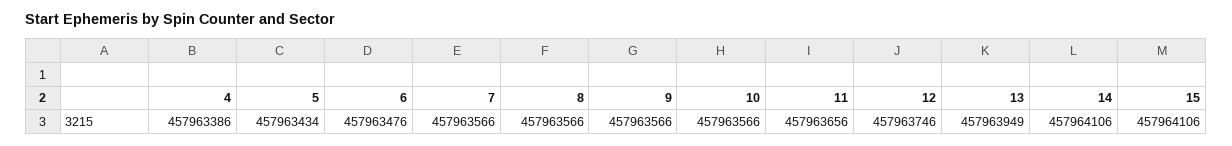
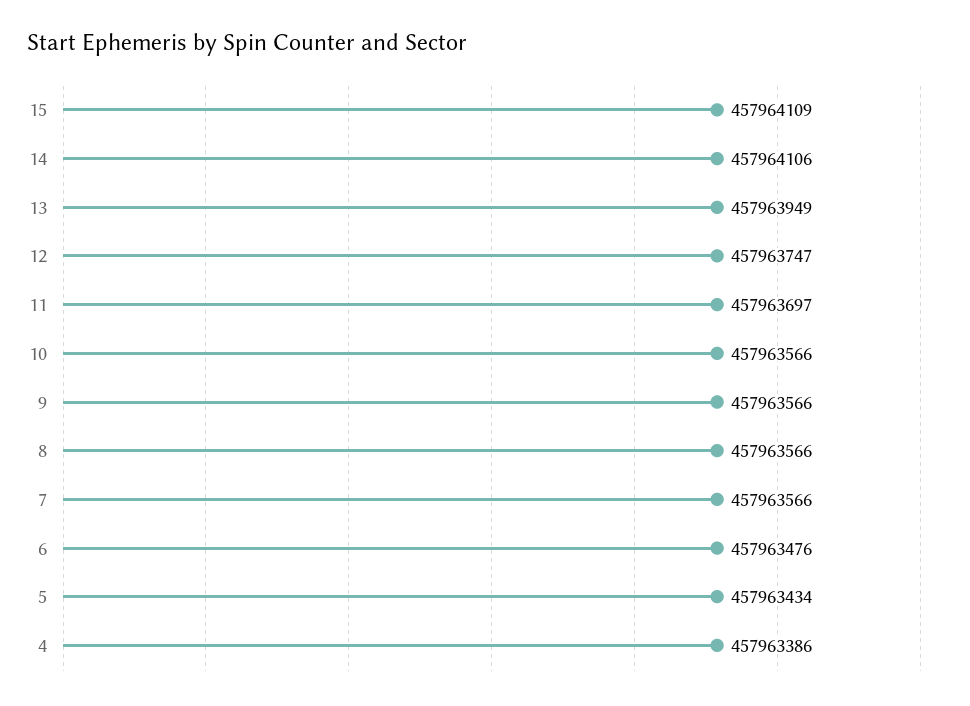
11: 457963656 -> 457963697
12: 457963746 -> 457963747
15: 457964106 -> 457964109

